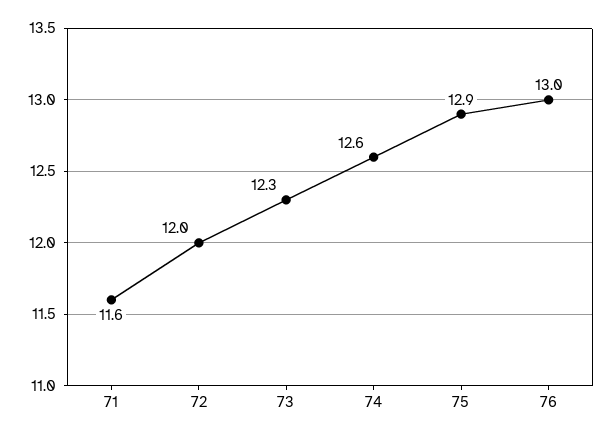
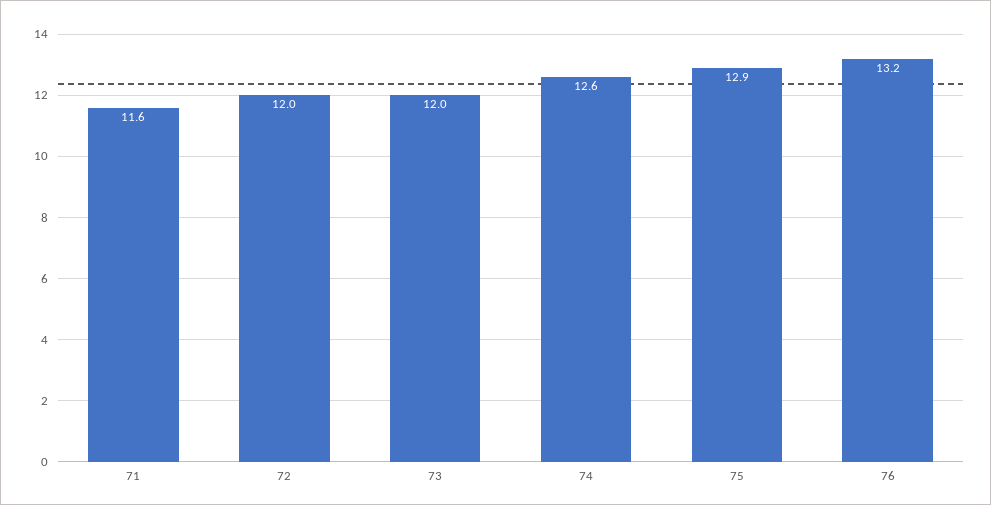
73: 12.3 -> 12
76: 13 -> 13.2

